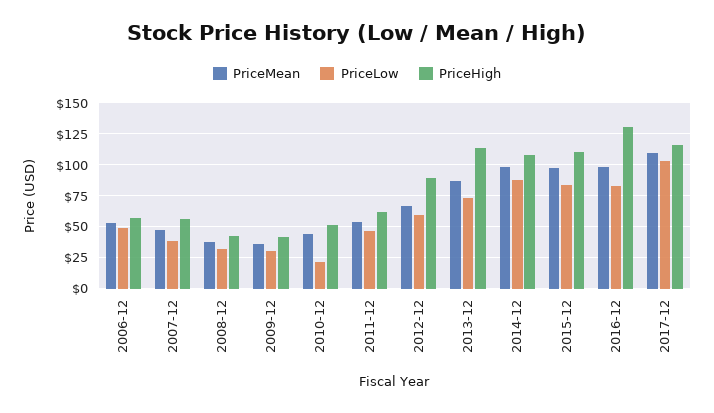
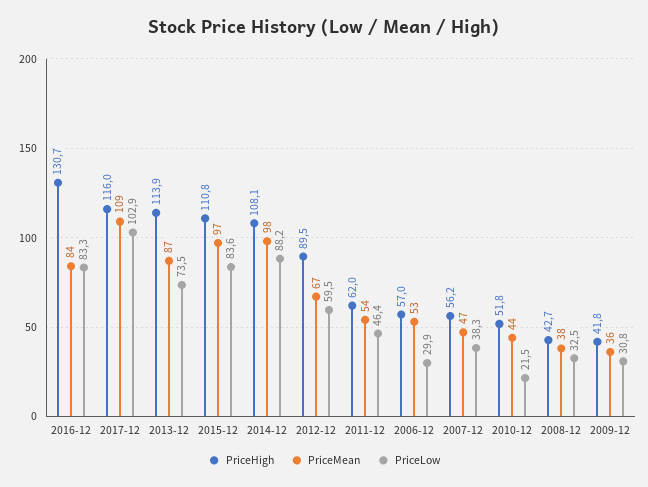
PriceLow, 2006-12: 50 -> 29.9
PriceMean, 2016-12: 100 -> 84

